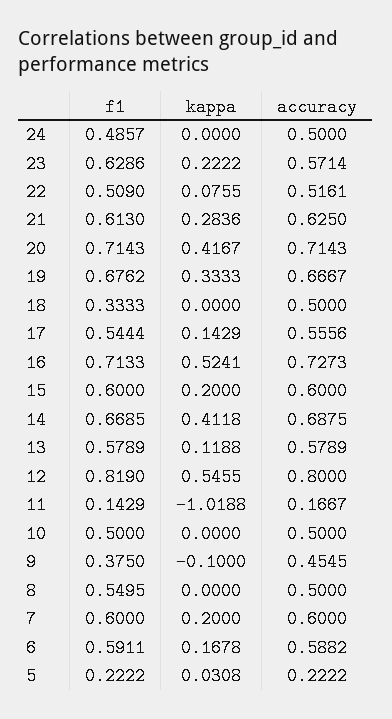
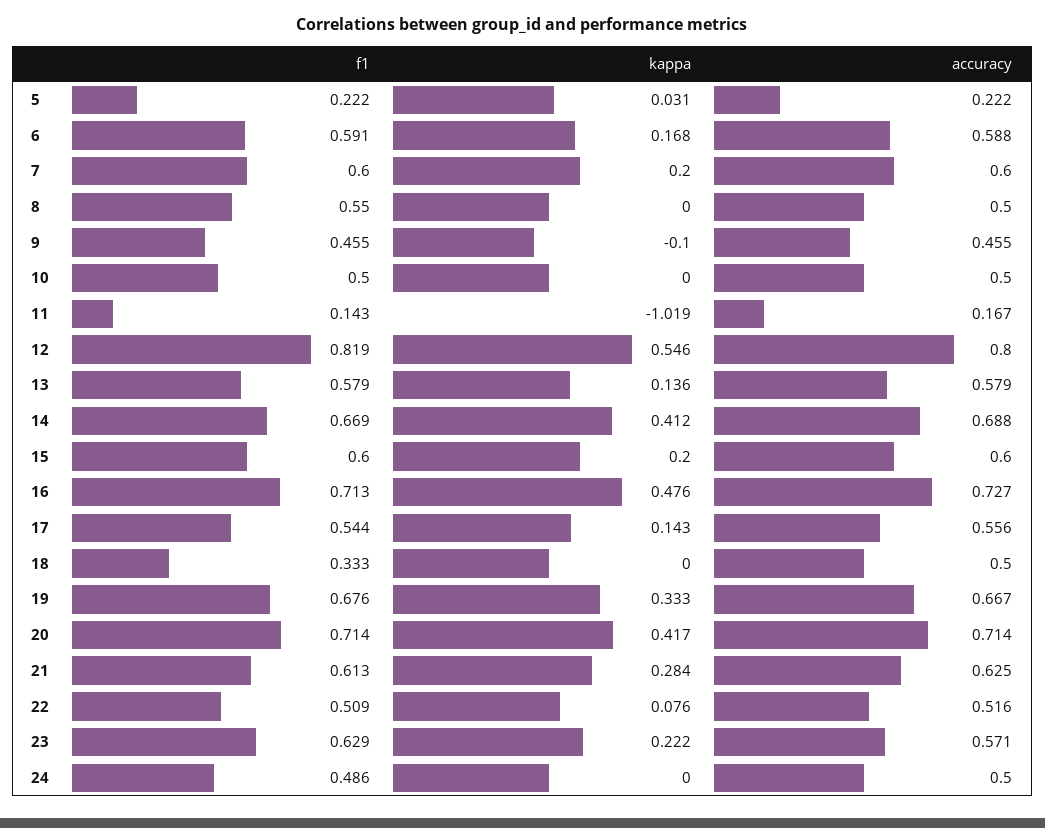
kappa, 16: 0.5241 -> 0.476
kappa, 13: 0.1188 -> 0.136
f1, 9: 0.375 -> 0.455

